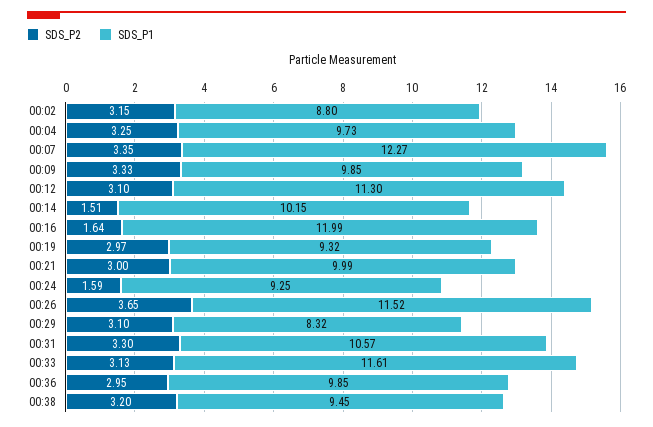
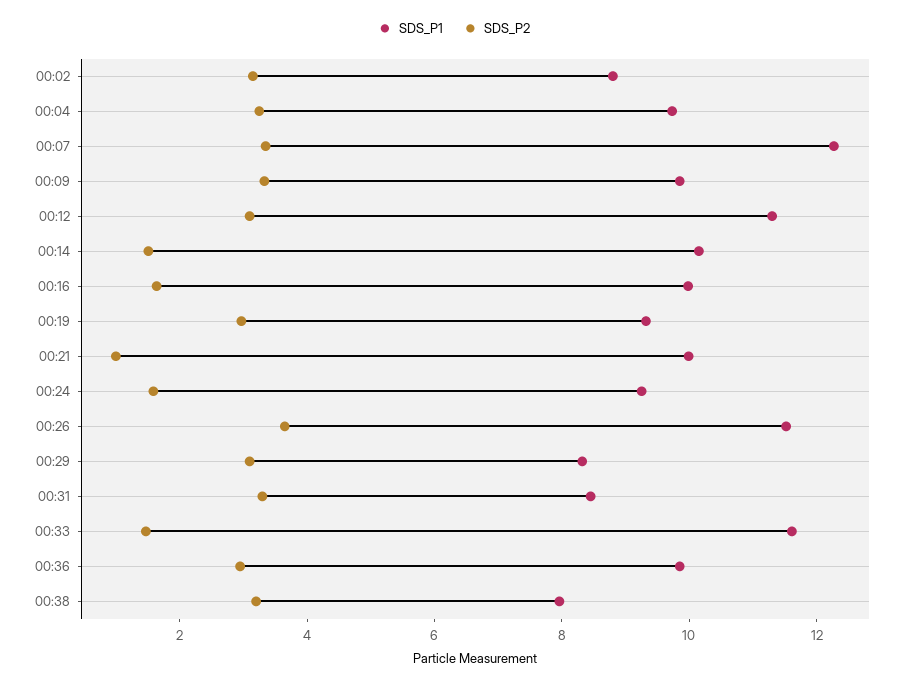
SDS_P1, 00:16: 11.99 -> 10
SDS_P2, 00:21: 3 -> 1
SDS_P1, 00:31: 10.57 -> 8.5
SDS_P2, 00:33: 3.13 -> 1.5
SDS_P1, 00:38: 9.45 -> 8

